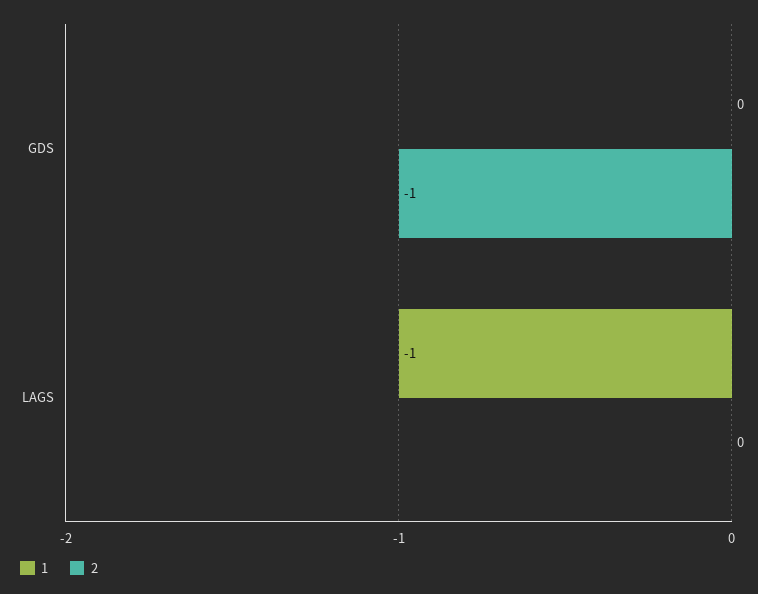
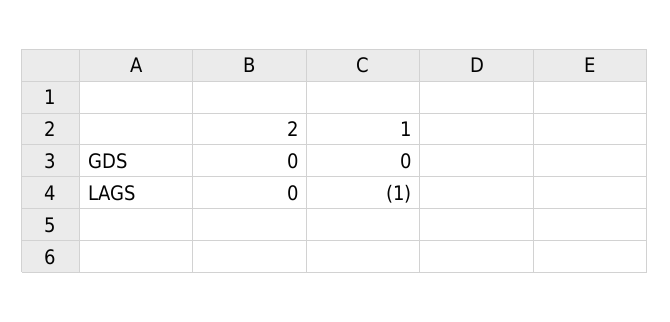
2, GDS: -1 -> 0

